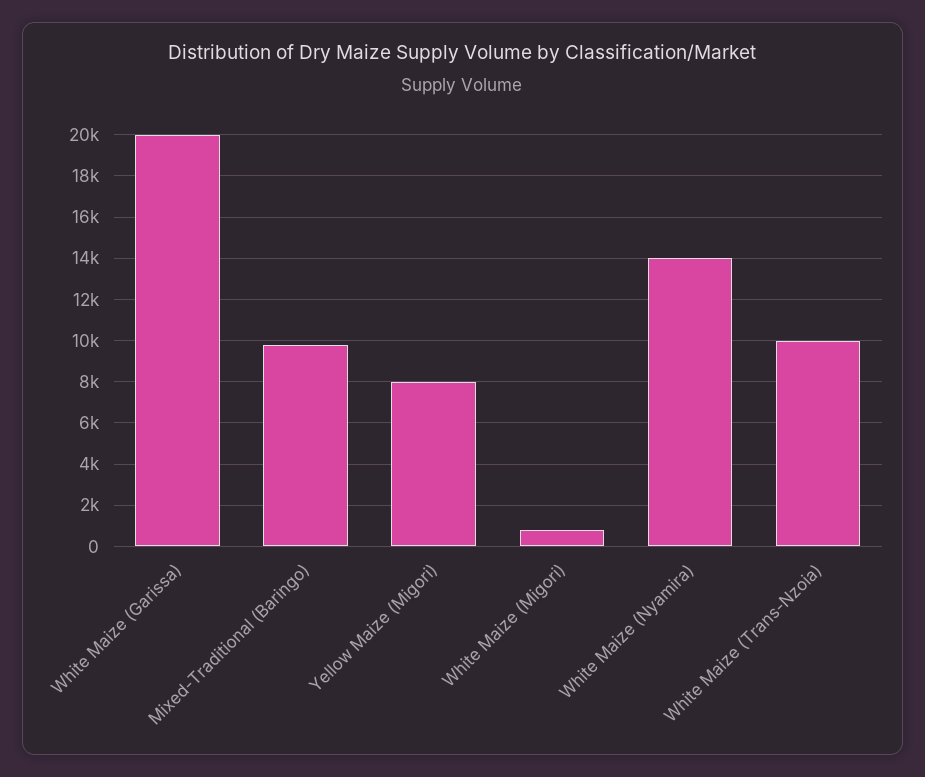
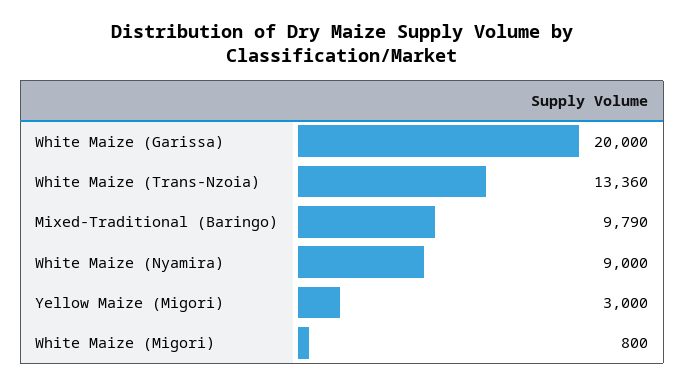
Yellow Maize (Migori): 8000 -> 3000
White Maize (Nyamira): 14000 -> 9000
White Maize (Trans-Nzoia): 10000 -> 13360

